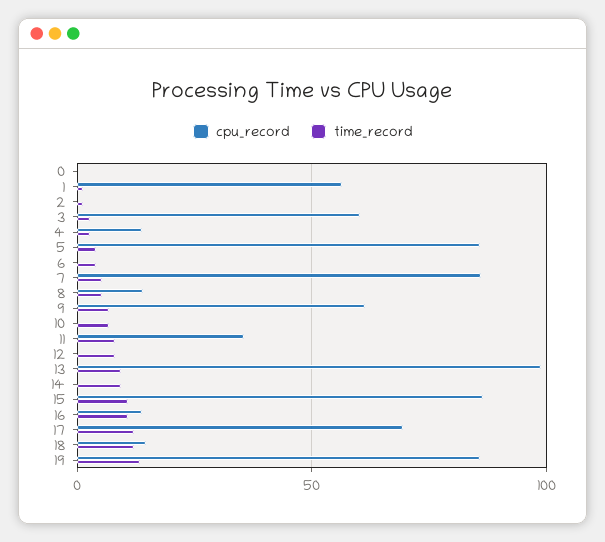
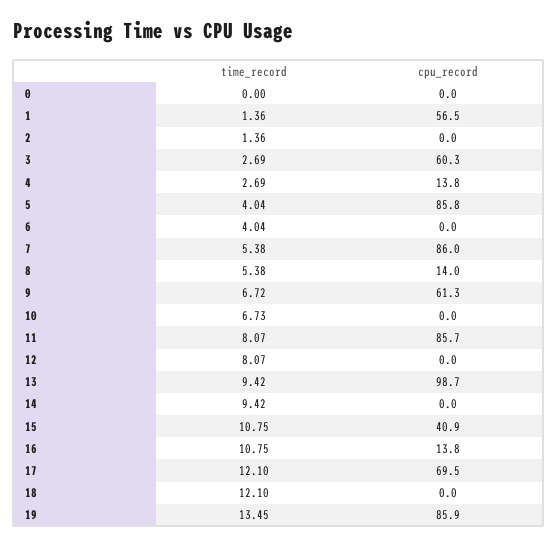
cpu_record, 11: 35 -> 85.7
cpu_record, 15: 85 -> 40.9
cpu_record, 18: 15 -> 0

